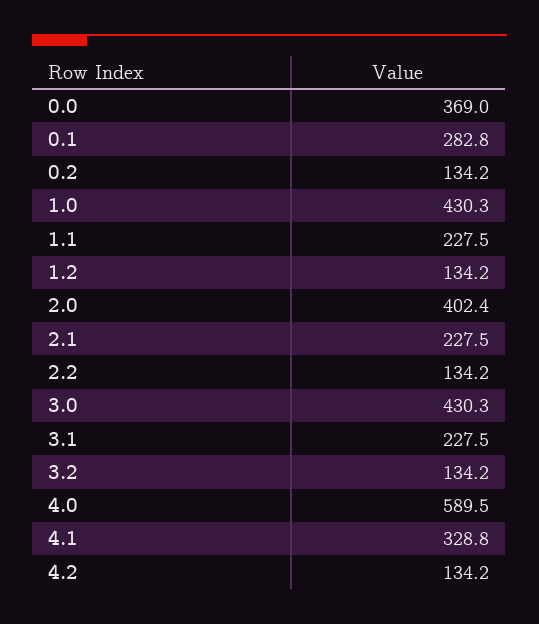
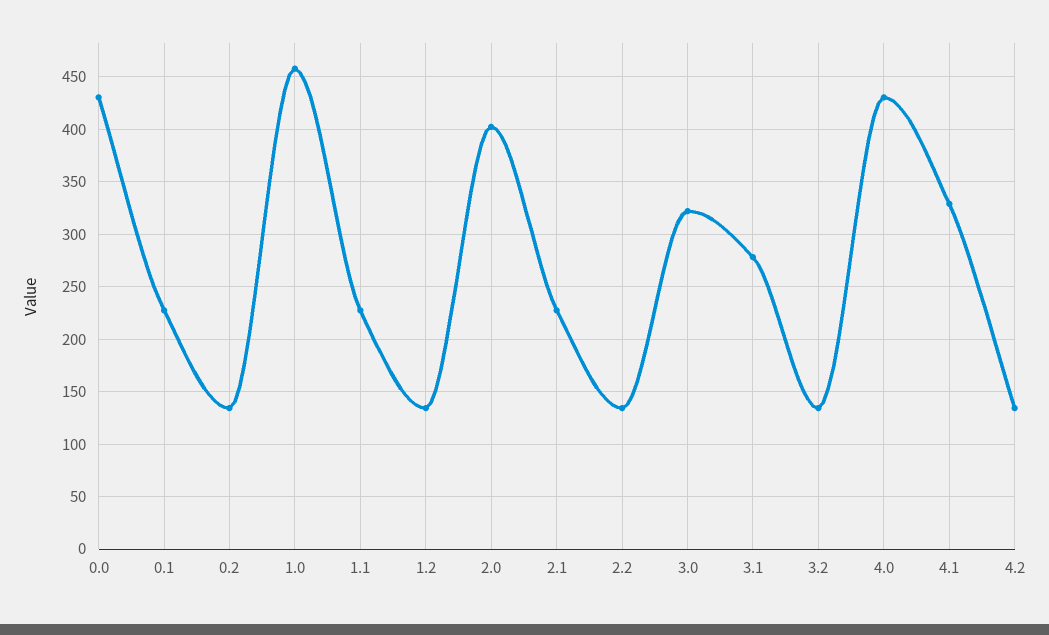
0.0: 369 -> 430
0.1: 282.8 -> 230
1.0: 430.3 -> 460
3.0: 430.3 -> 320
3.1: 227.5 -> 280
4.0: 589.5 -> 430

